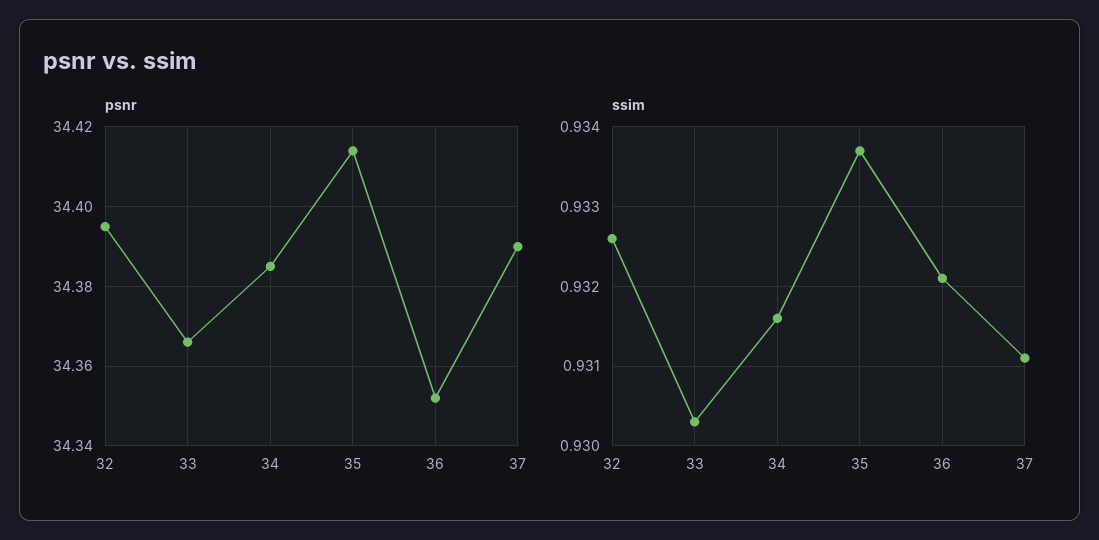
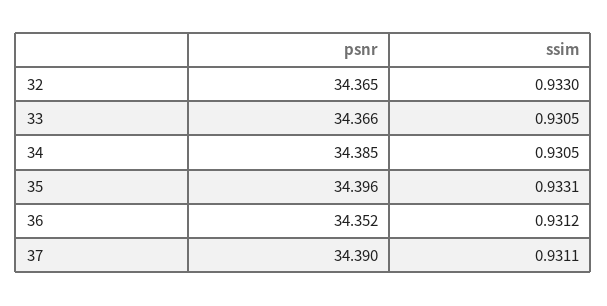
psnr, 32: 34.395 -> 34.365
psnr, 35: 34.415 -> 34.396
ssim, 32: 0.9326 -> 0.933
ssim, 33: 0.9303 -> 0.9305
ssim, 34: 0.9316 -> 0.9305
ssim, 35: 0.9337 -> 0.9331
ssim, 36: 0.9321 -> 0.9312

